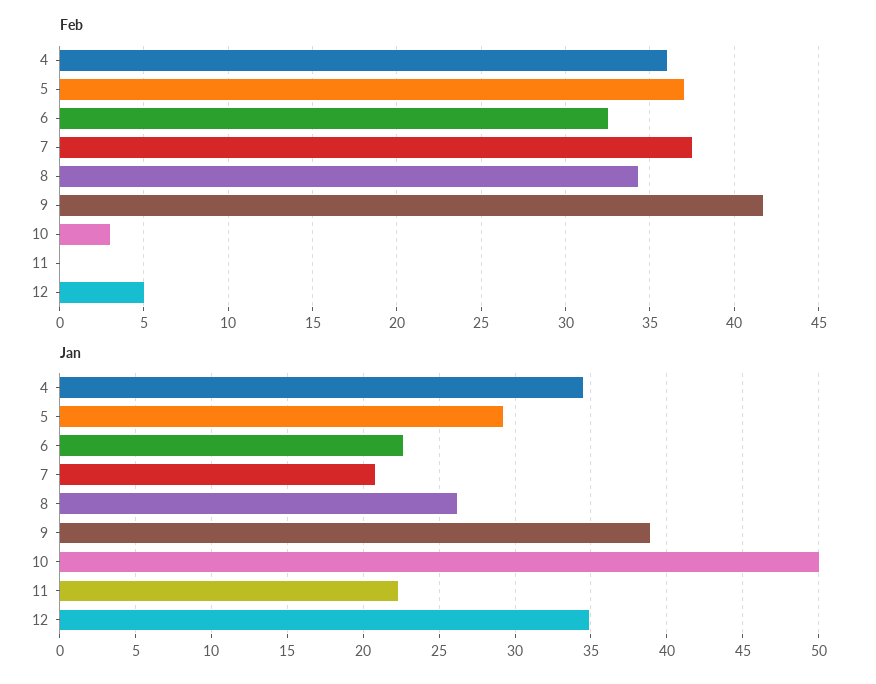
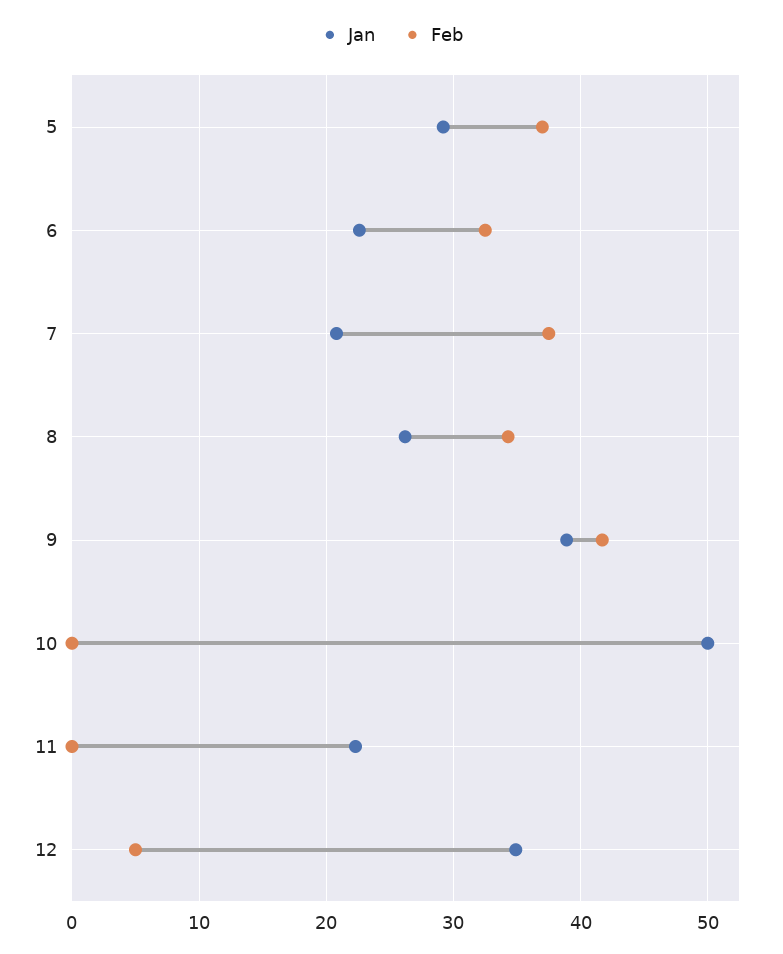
Feb, 4: 36 -> none
Feb, 10: 3 -> 0
Jan, 4: 34.5 -> none

